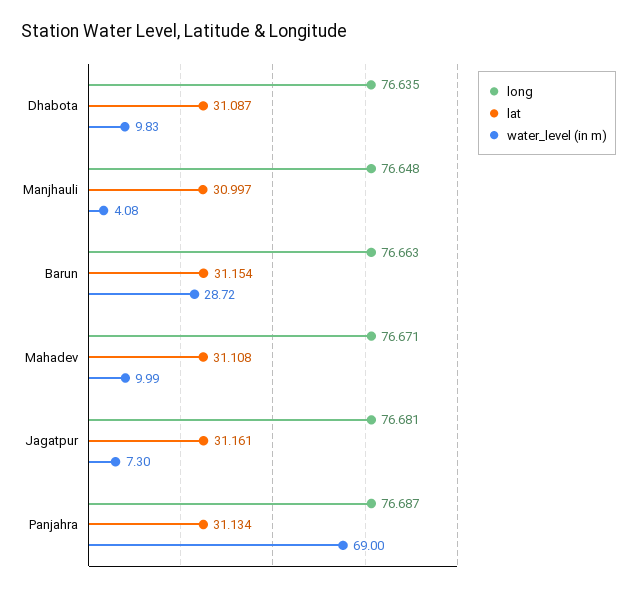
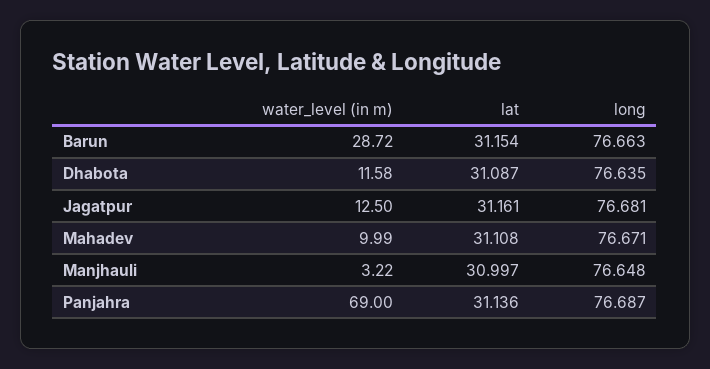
water_level (in m), Dhabota: 9.83 -> 11.58
water_level (in m), Manjhauli: 4.08 -> 3.22
water_level (in m), Jagatpur: 7.3 -> 12.5
lat, Panjahra: 31.134 -> 31.136

